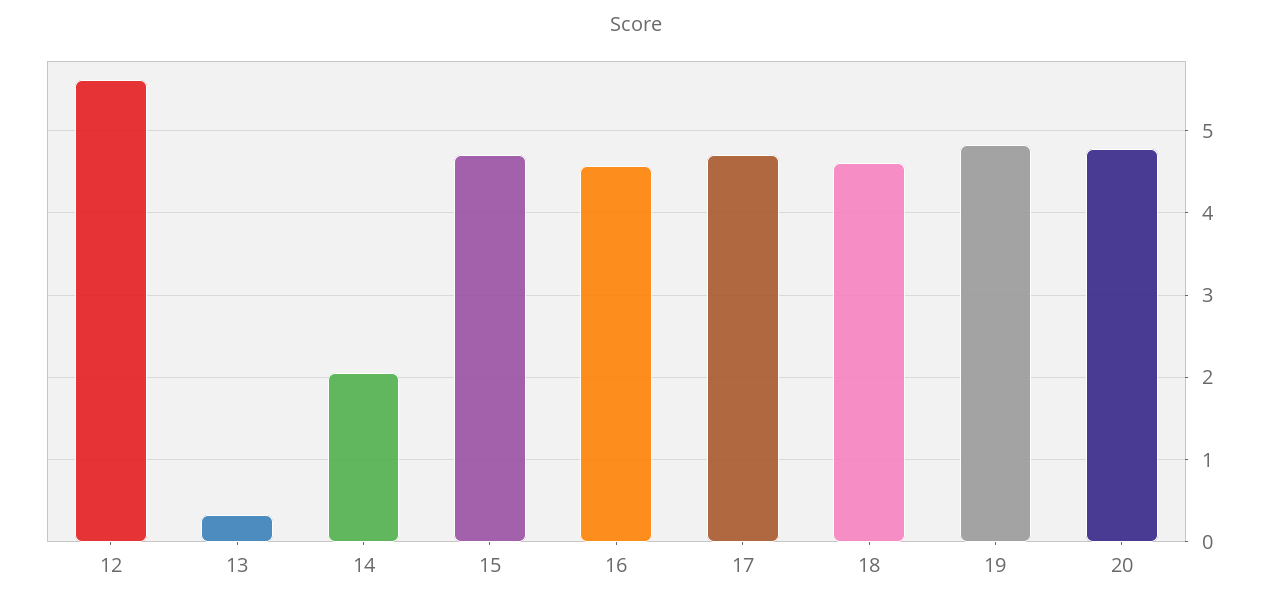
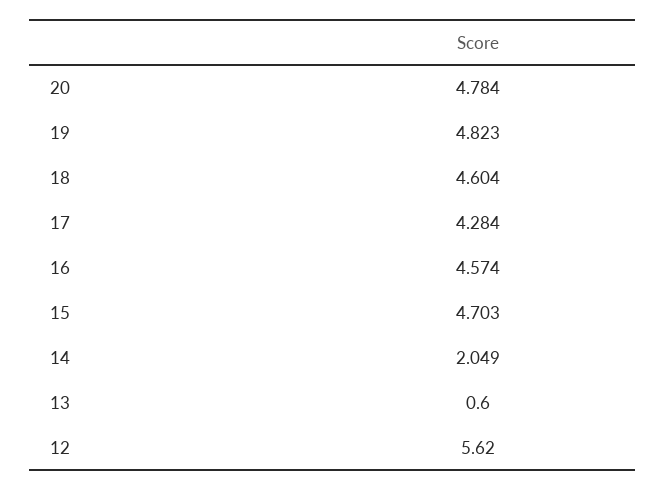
13: 0.3 -> 0.6
17: 4.7 -> 4.284

